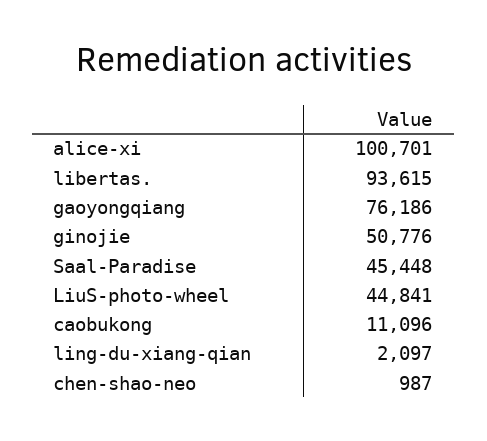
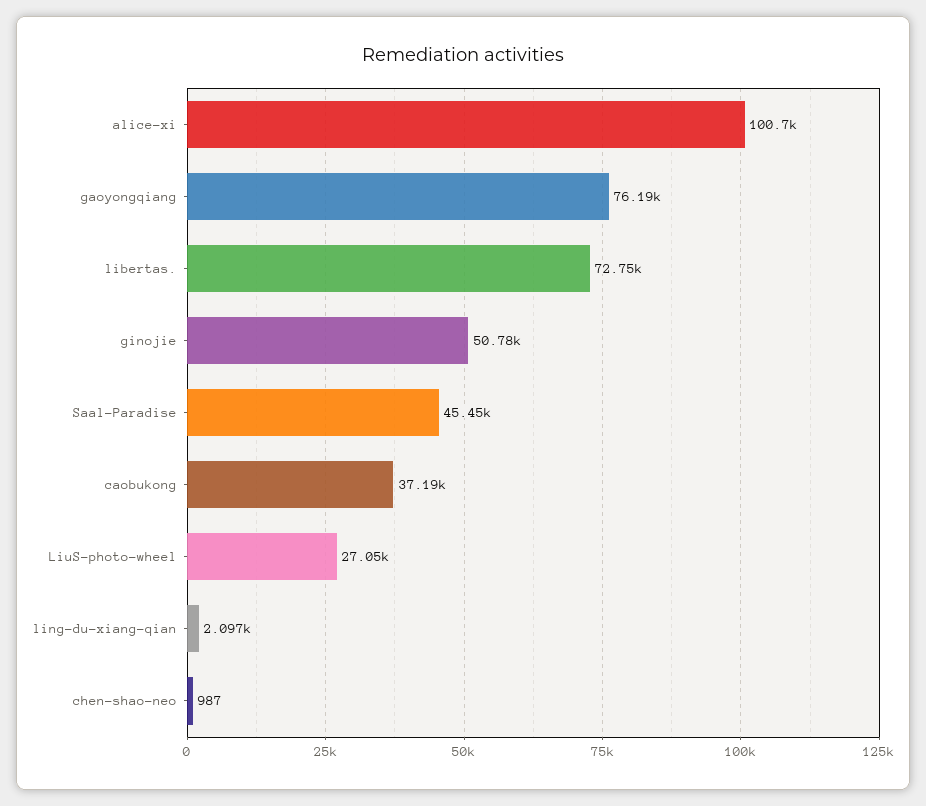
libertas.: 93615 -> 72750
LiuS-photo-wheel: 44841 -> 27050
caobukong: 11096 -> 37190

